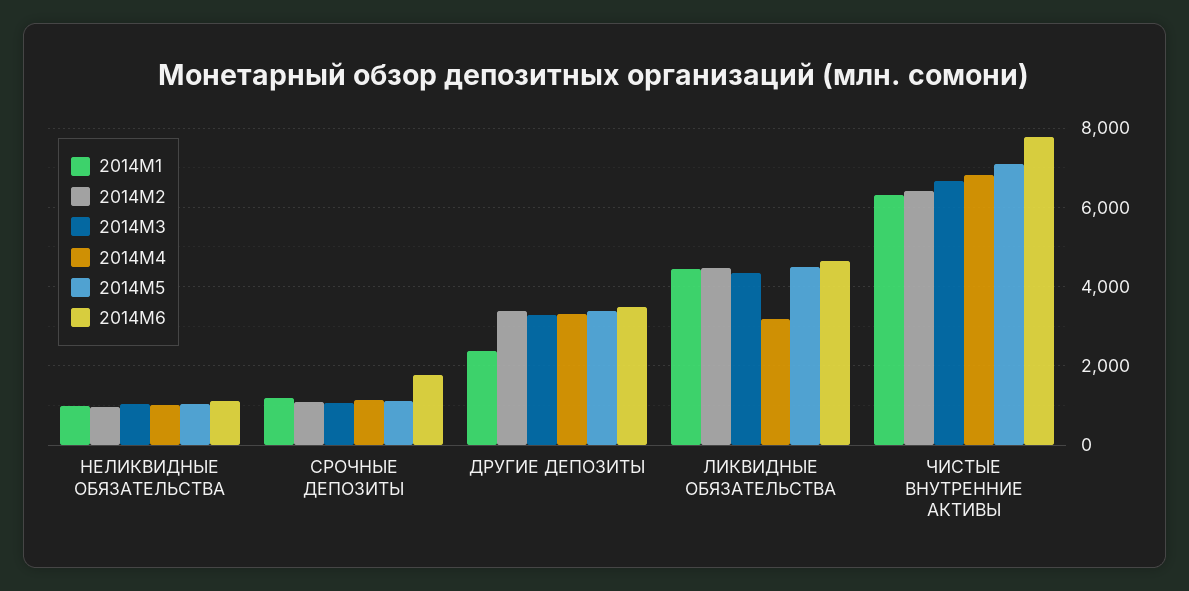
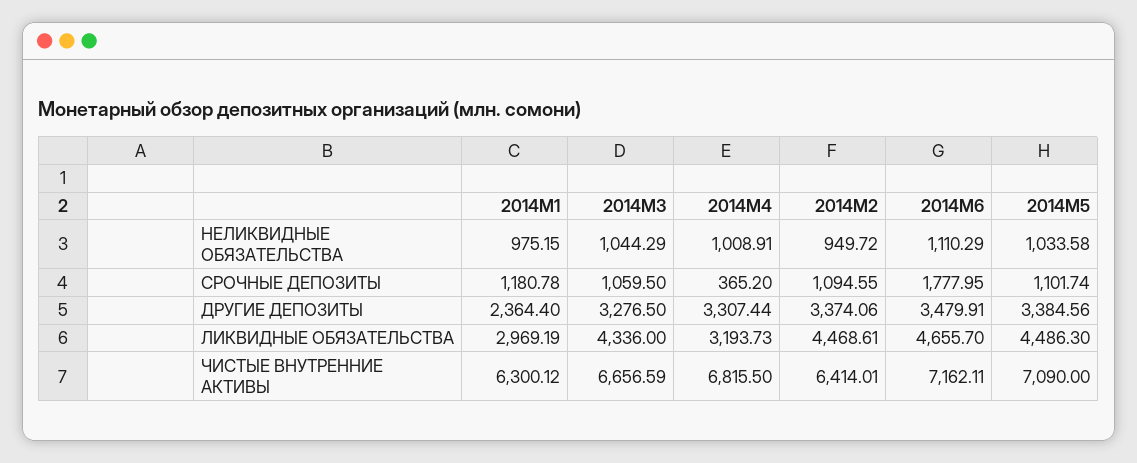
2014M4, СРОЧНЫЕ ДЕПОЗИТЫ: 1200 -> 365.2
2014M1, ЛИКВИДНЫЕ ОБЯЗАТЕЛЬСТВА: 4400 -> 2969.19
2014M6, ЧИСТЫЕ ВНУТРЕННИЕ АКТИВЫ: 7800 -> 7162.11

